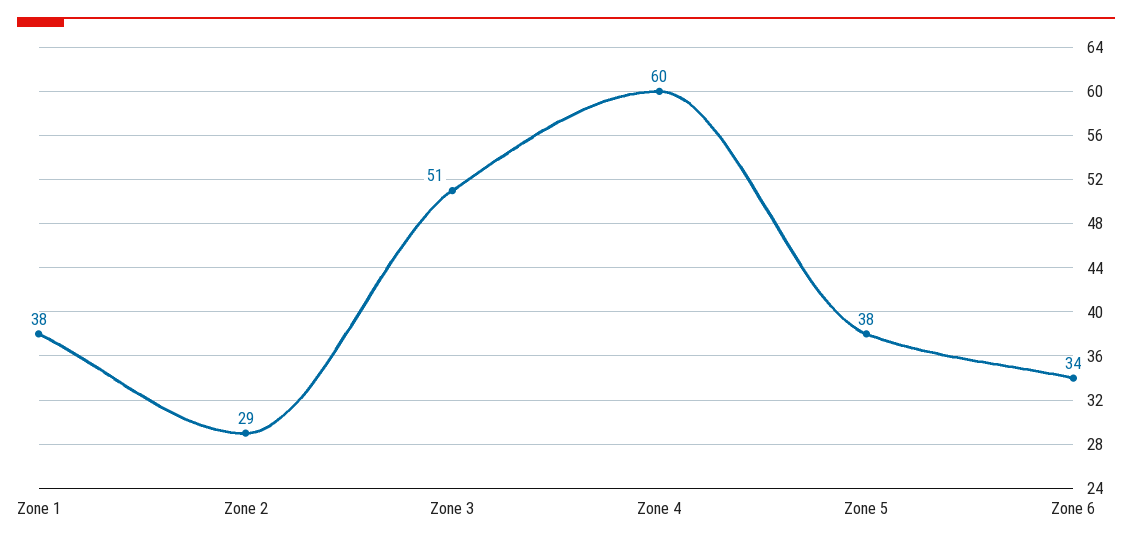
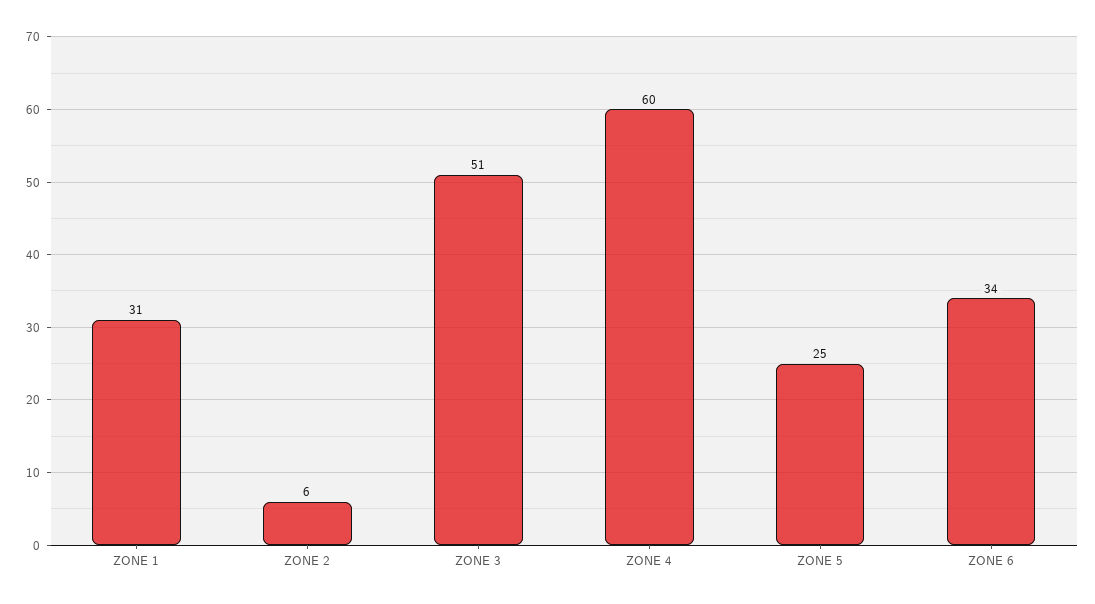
Zone 1: 38 -> 31
Zone 2: 29 -> 6
Zone 5: 38 -> 25

